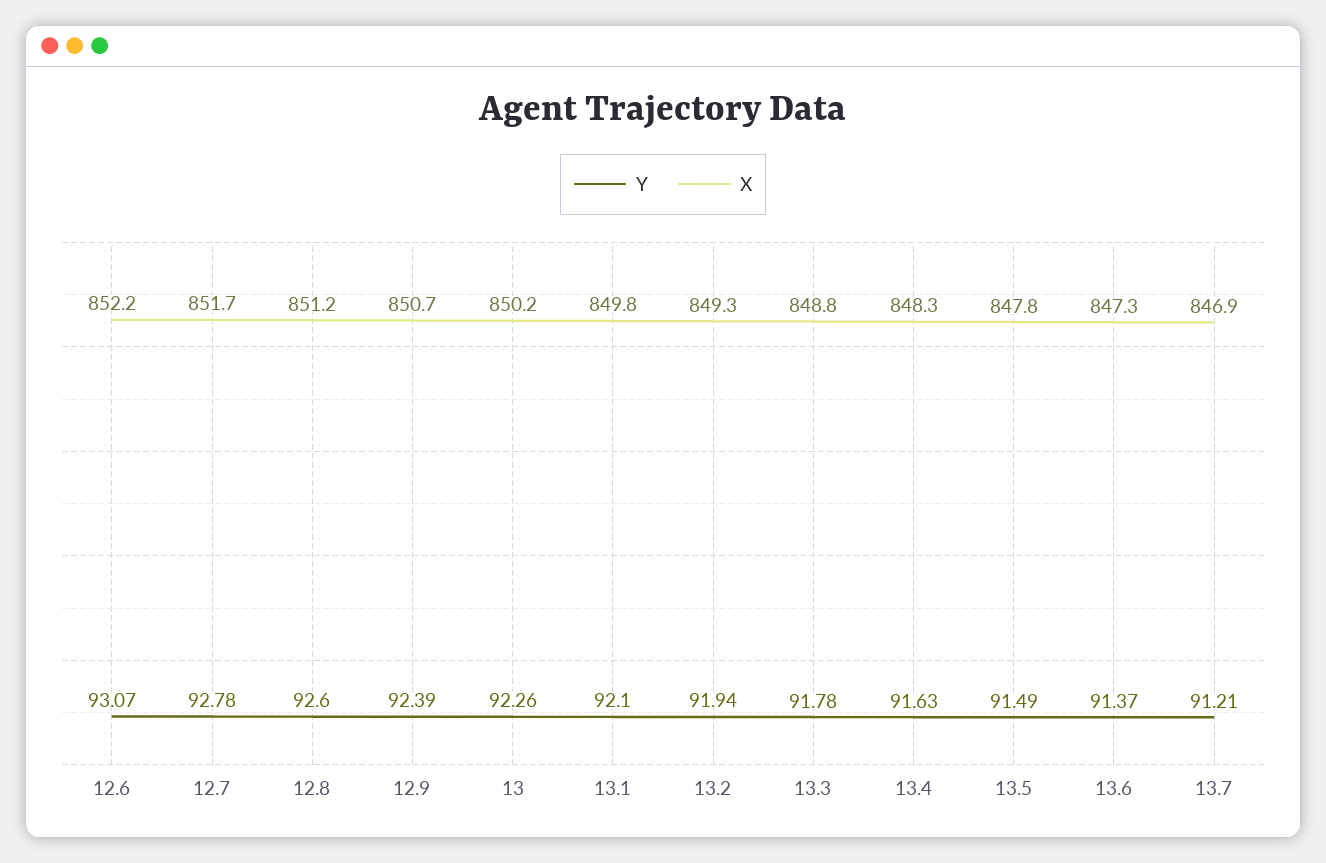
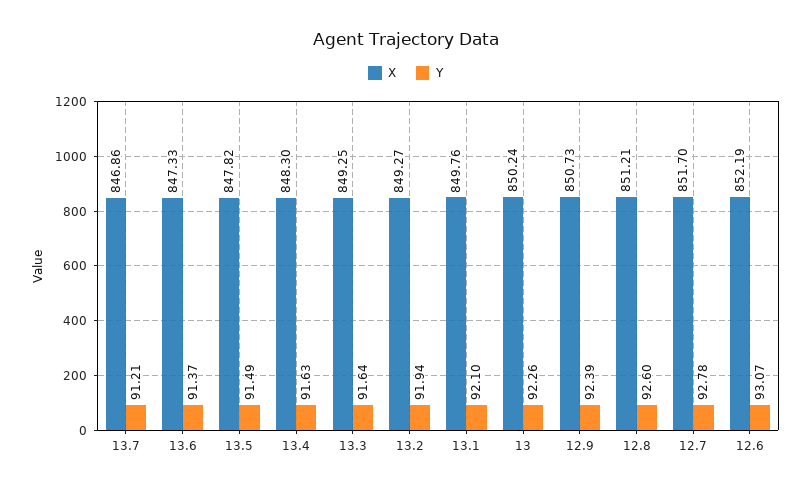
Y, 13.3: 91.78 -> 91.64
X, 13.3: 848.8 -> 849.25

